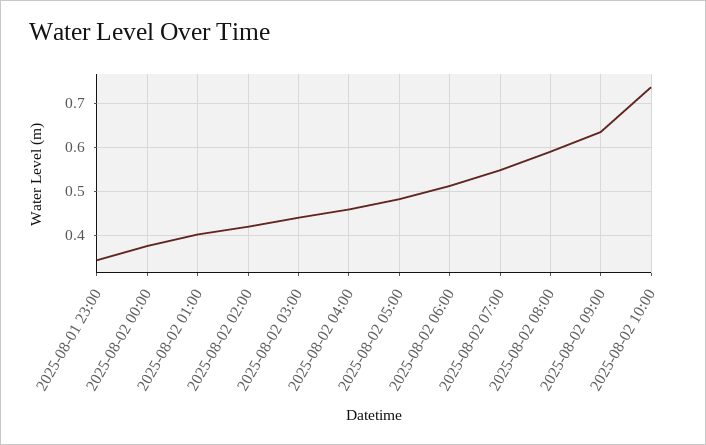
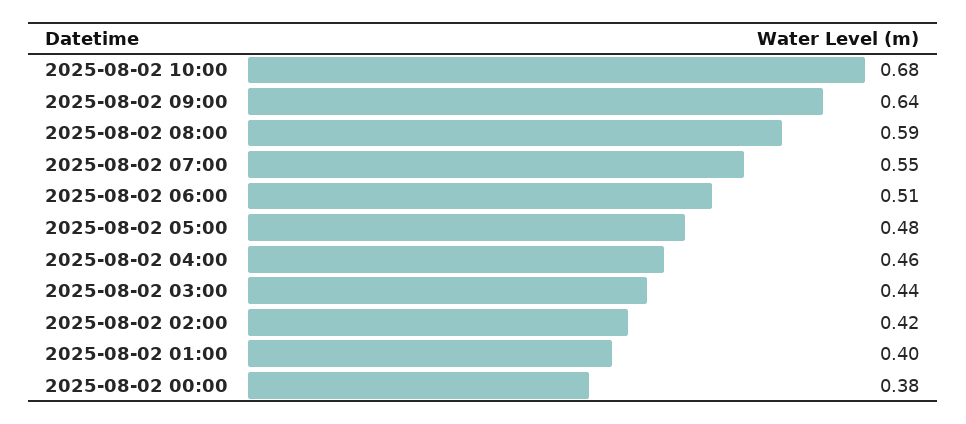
2025-08-01 23:00: 0.34 -> none
2025-08-02 10:00: 0.74 -> 0.68

